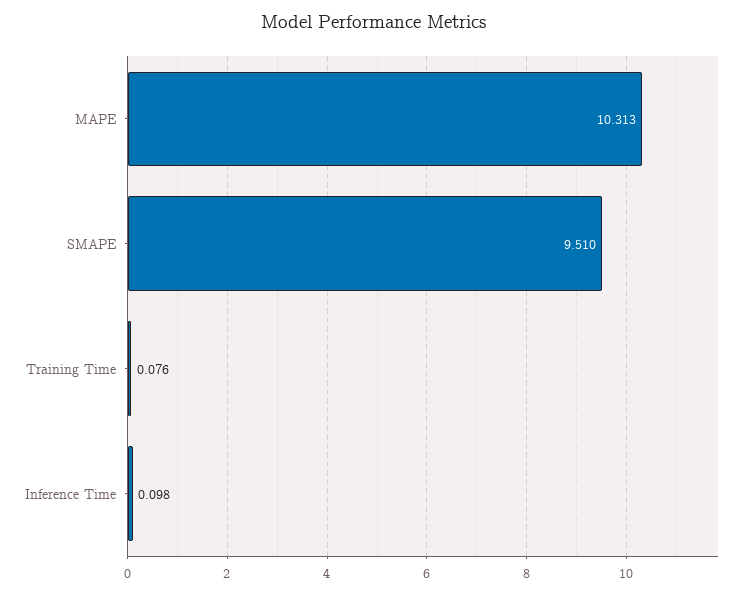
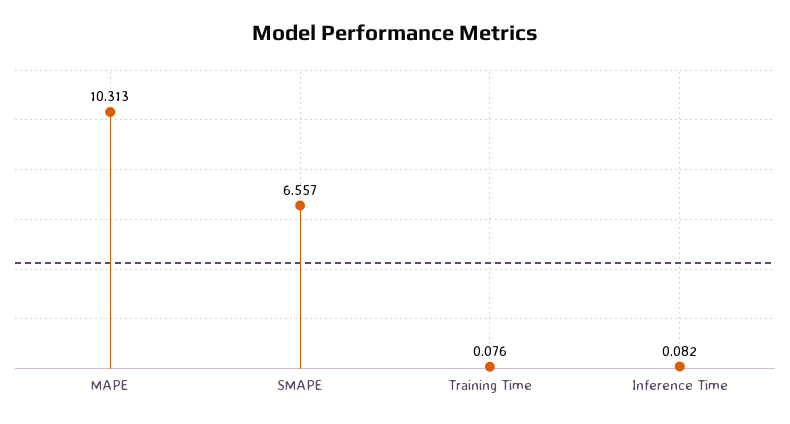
SMAPE: 9.51 -> 6.557
Inference Time: 0.098 -> 0.082

